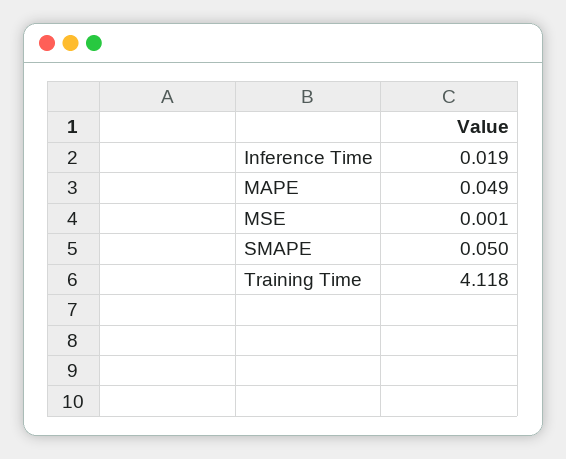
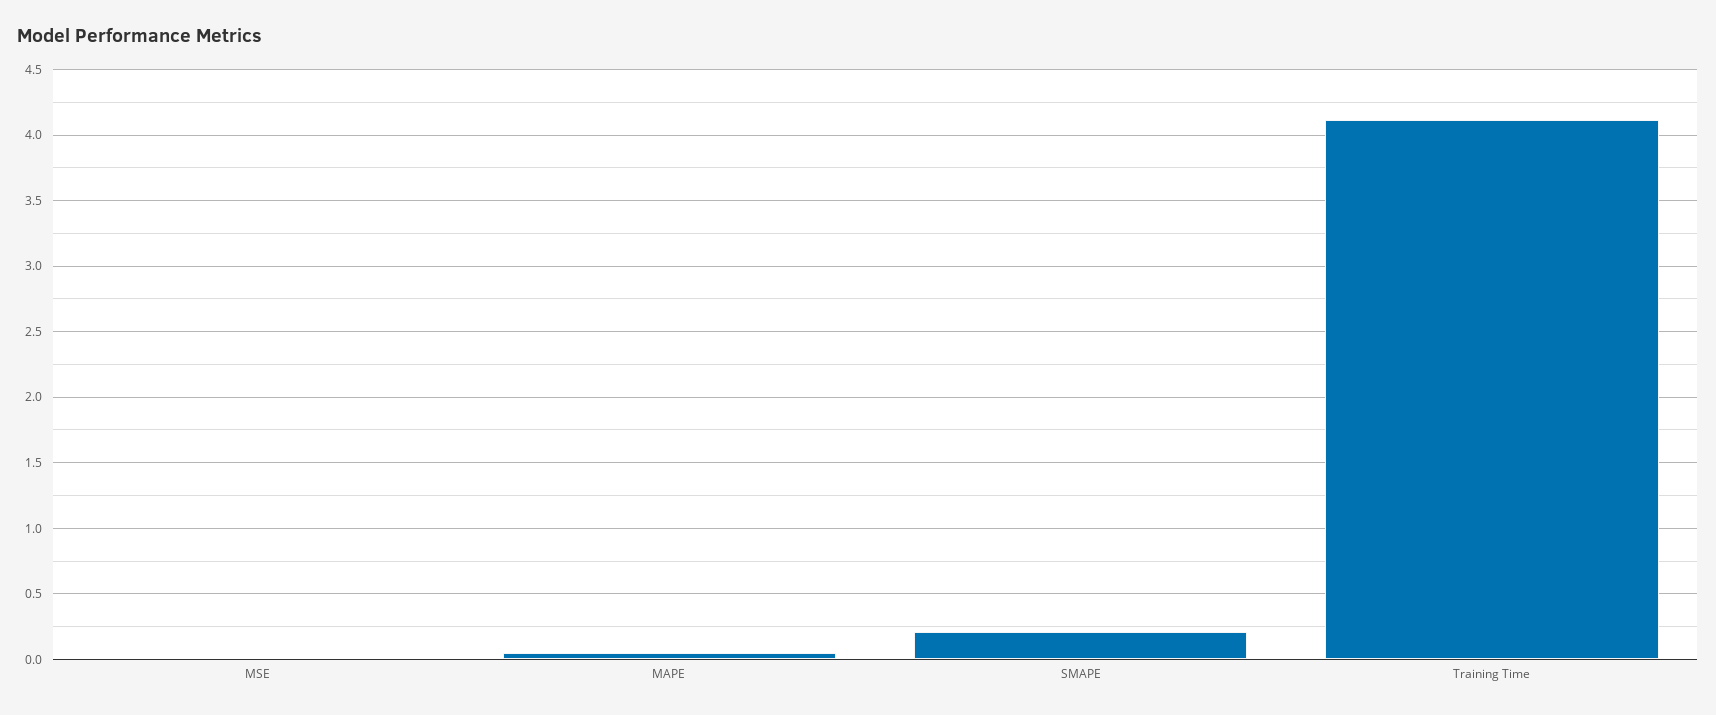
Inference Time: 0.019 -> none
SMAPE: 0.05 -> 0.2

